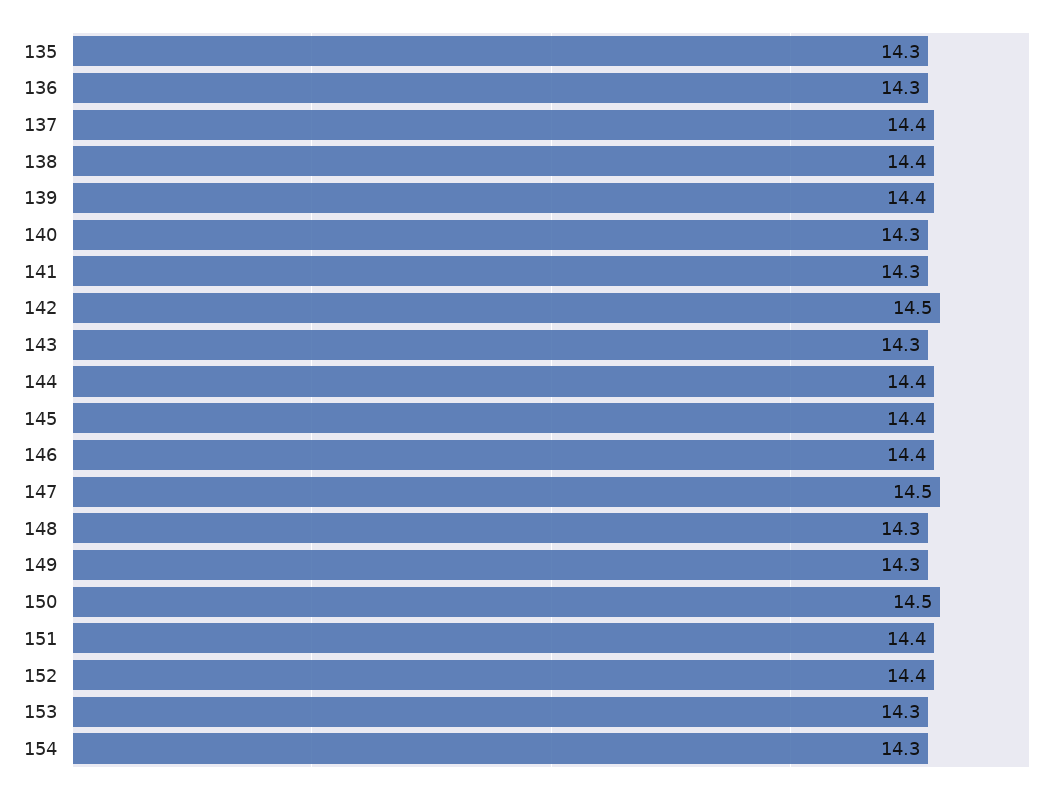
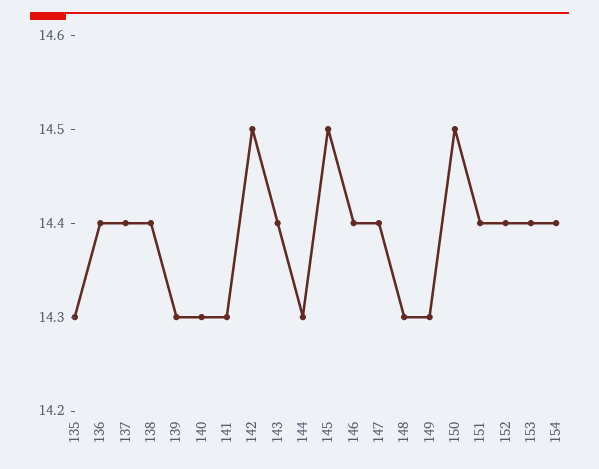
136: 14.3 -> 14.4
139: 14.4 -> 14.3
143: 14.3 -> 14.4
144: 14.4 -> 14.3
145: 14.4 -> 14.5
147: 14.5 -> 14.4
153: 14.3 -> 14.4
154: 14.3 -> 14.4

